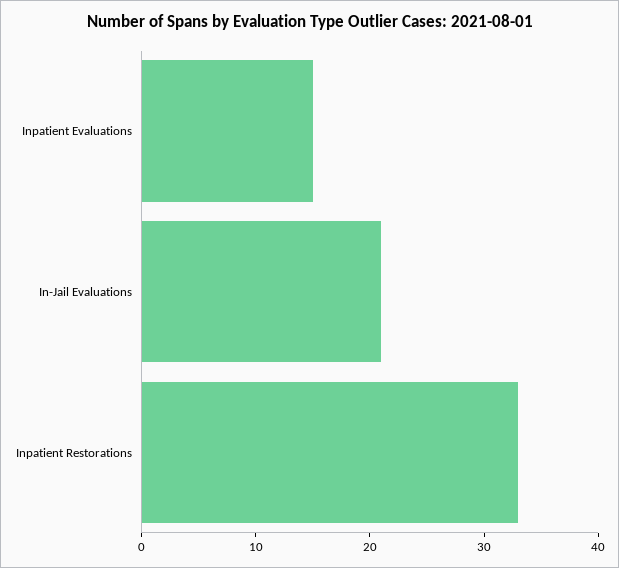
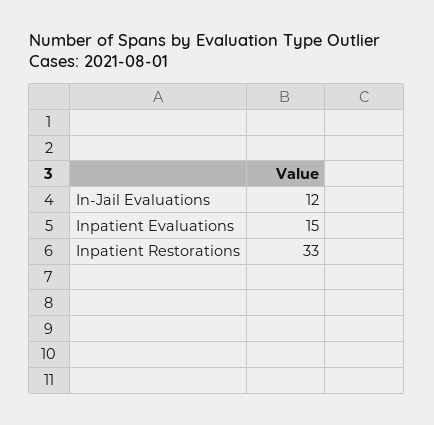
In-Jail Evaluations: 21 -> 12

